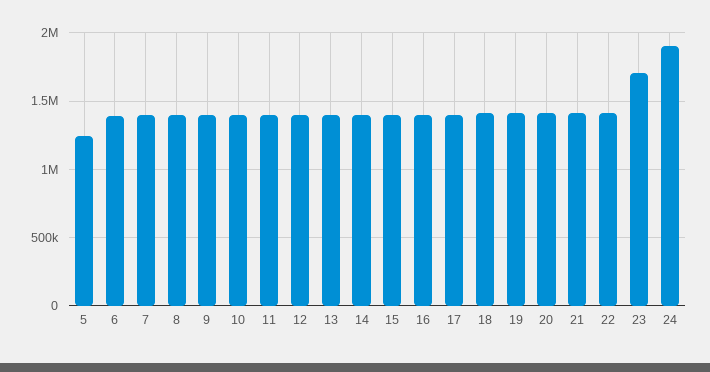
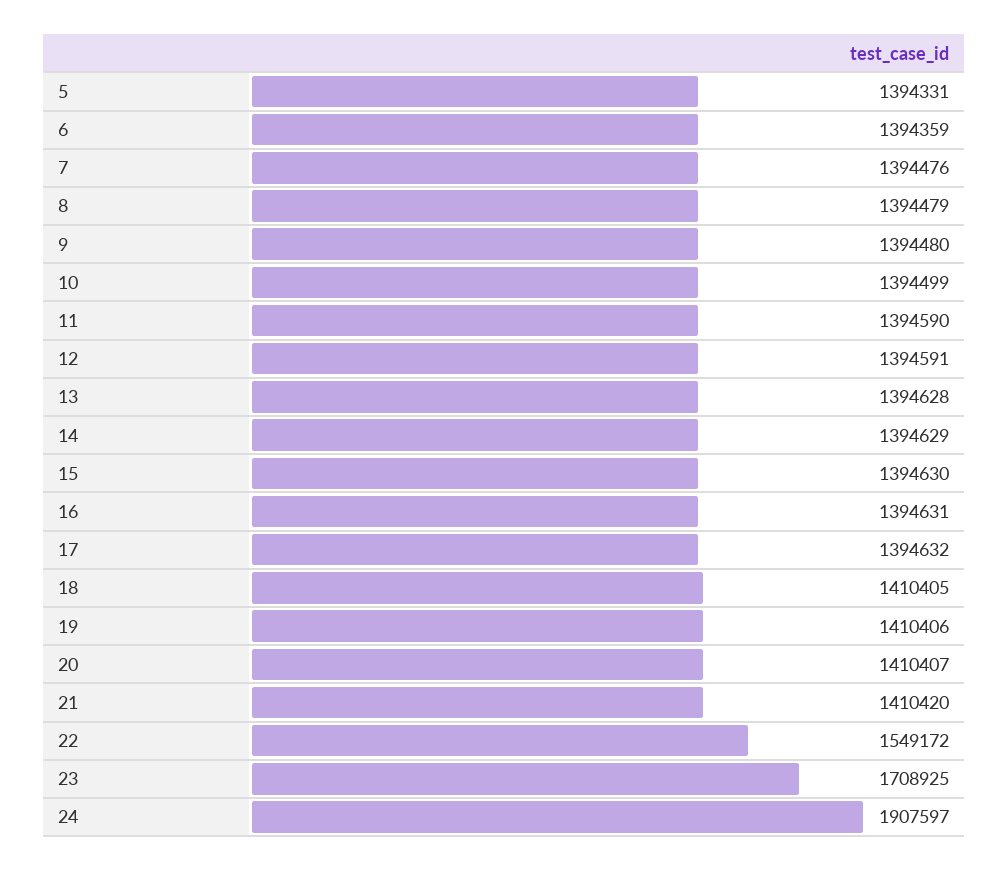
5: 1250000 -> 1394331
22: 1400000 -> 1549172

